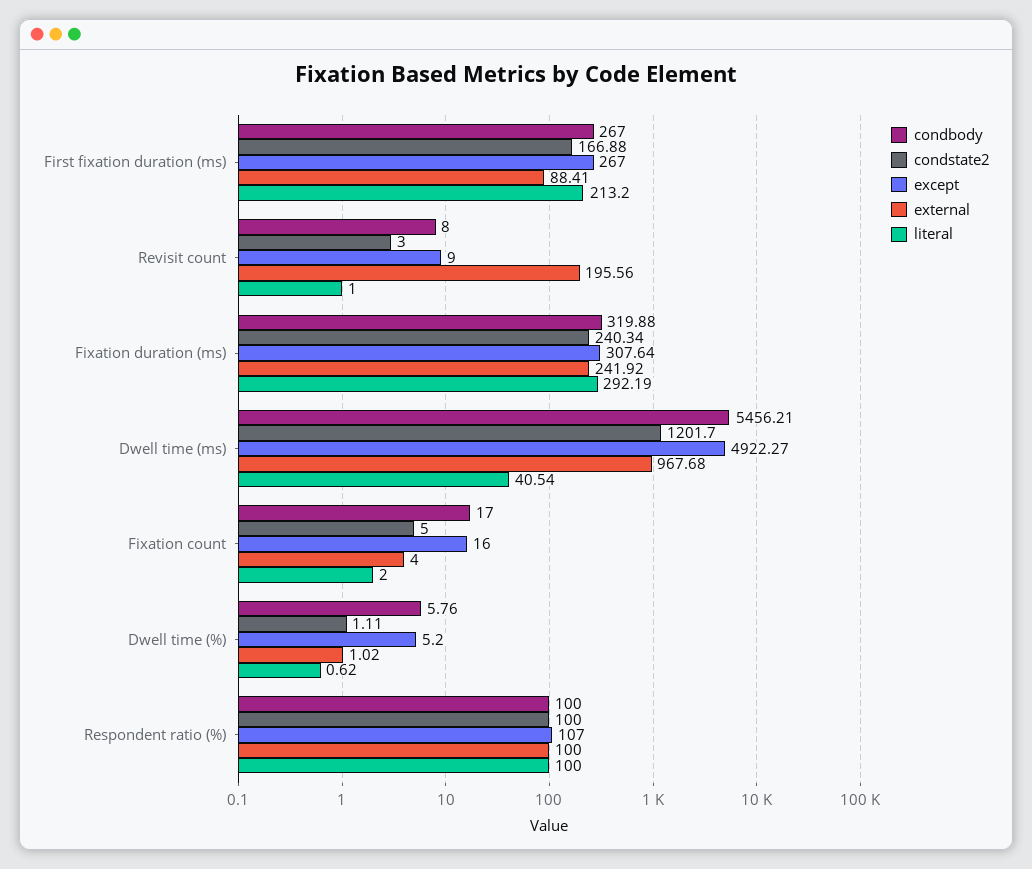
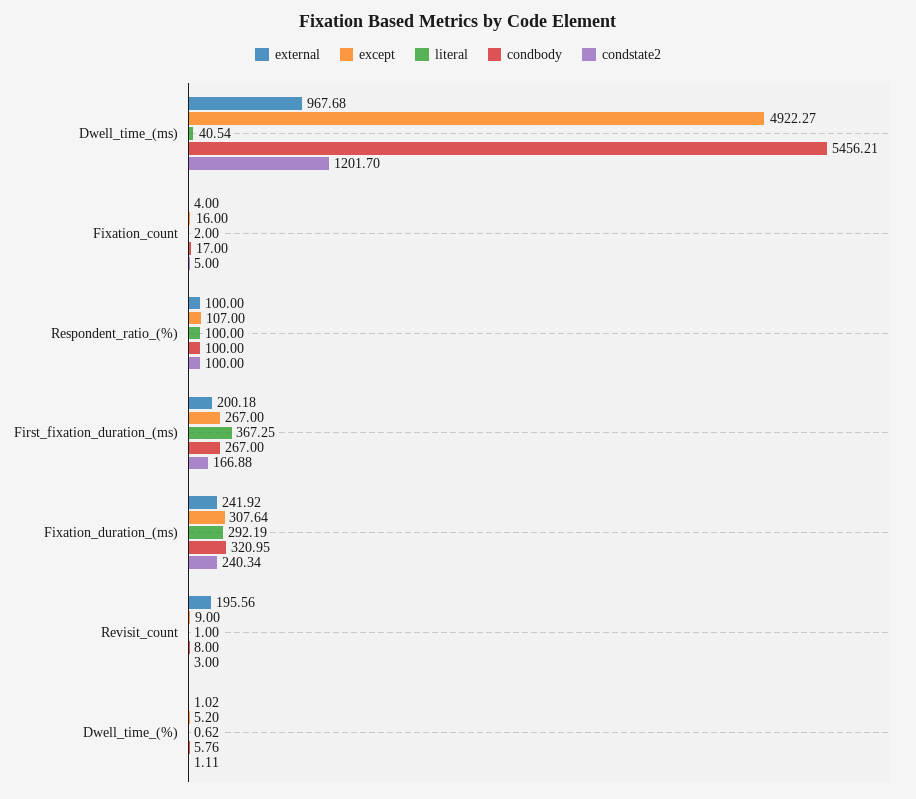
external, First fixation duration (ms): 88.41 -> 200.18
literal, First fixation duration (ms): 213.2 -> 367.25
condbody, Fixation duration (ms): 319.88 -> 320.95

